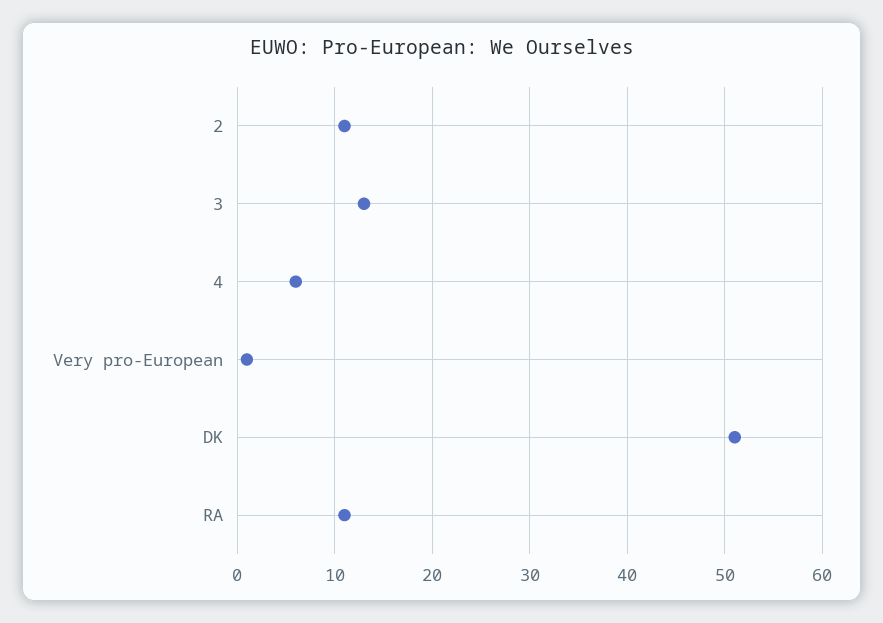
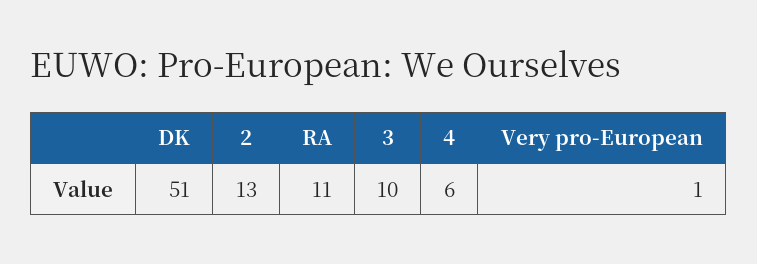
2: 11 -> 13
3: 13 -> 10

